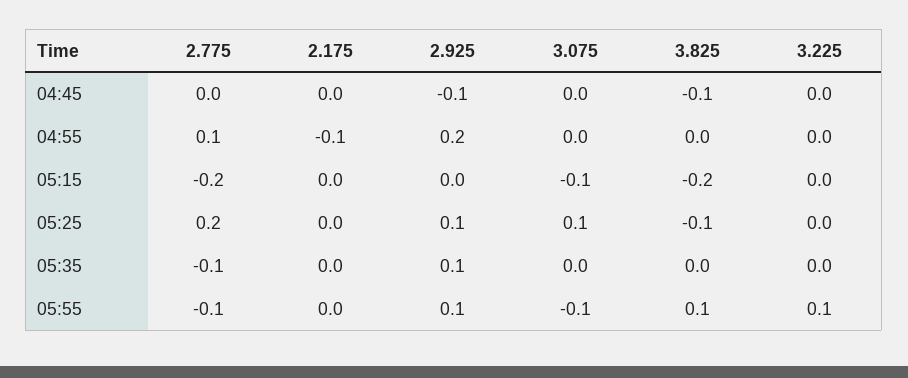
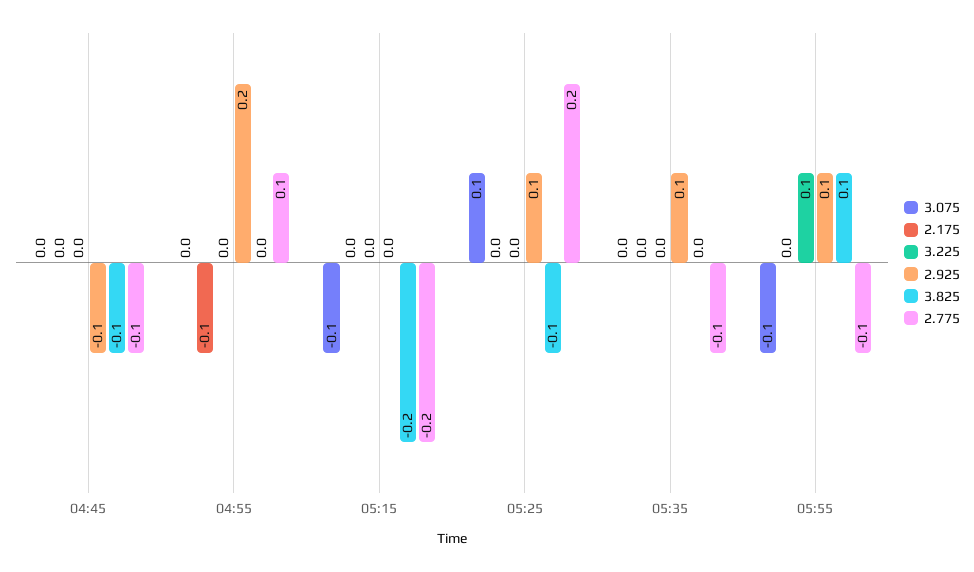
2.775, 04:45: 0 -> -0.1

